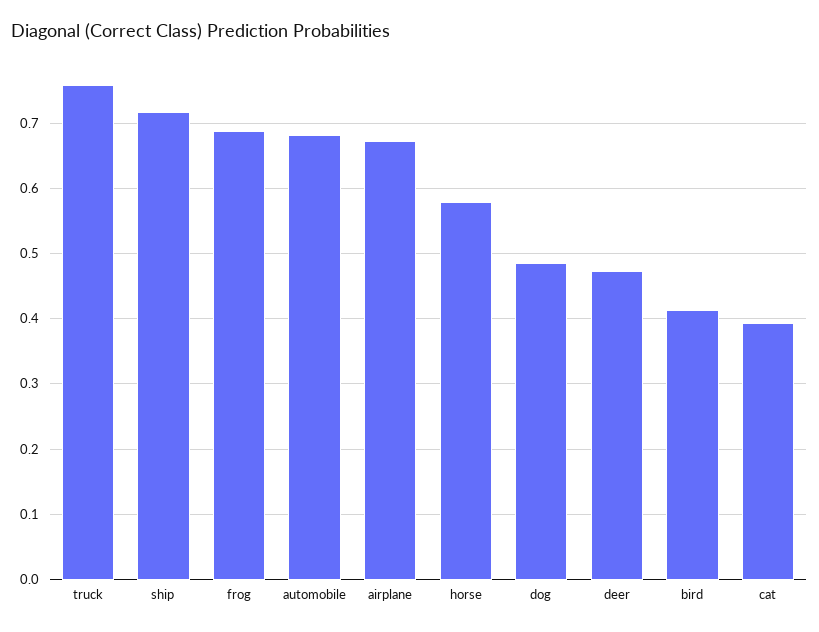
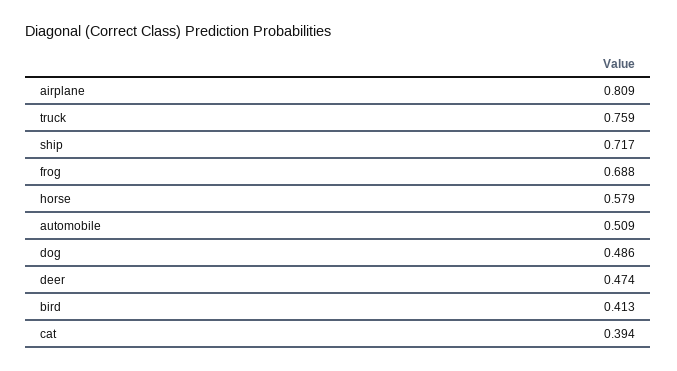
automobile: 0.68 -> 0.509
airplane: 0.67 -> 0.809

